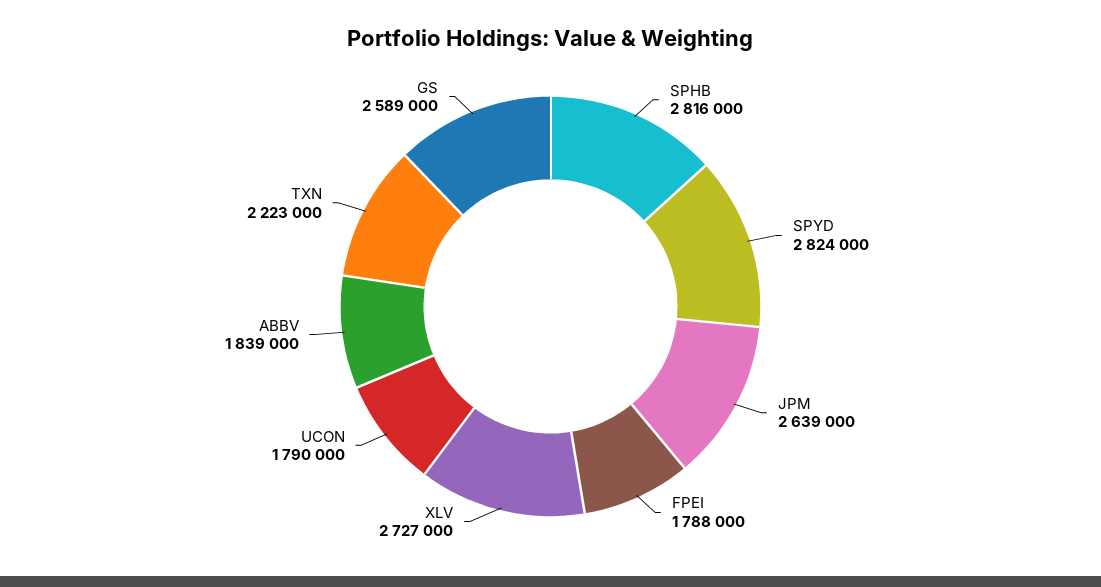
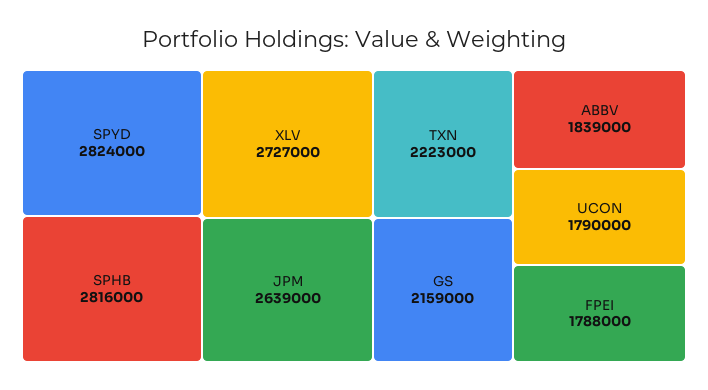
GS: 2589000 -> 2159000

